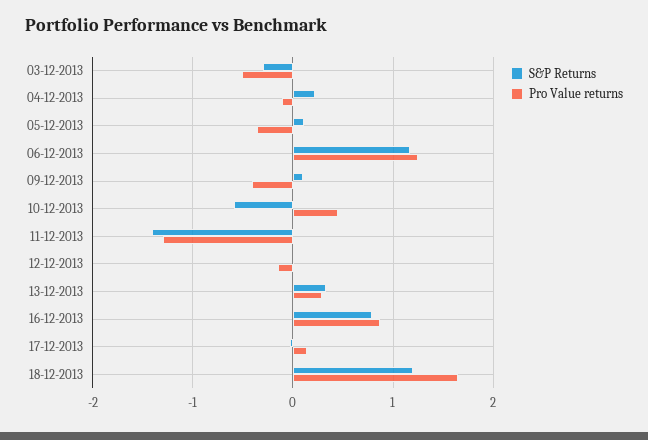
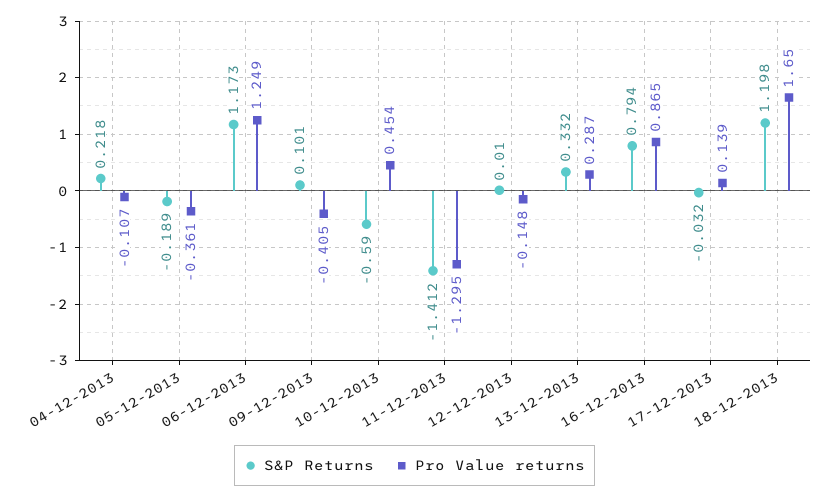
S&P Returns, 03-12-2013: -0.3 -> none
Pro Value returns, 03-12-2013: -0.5 -> none
S&P Returns, 05-12-2013: 0.1 -> -0.189

